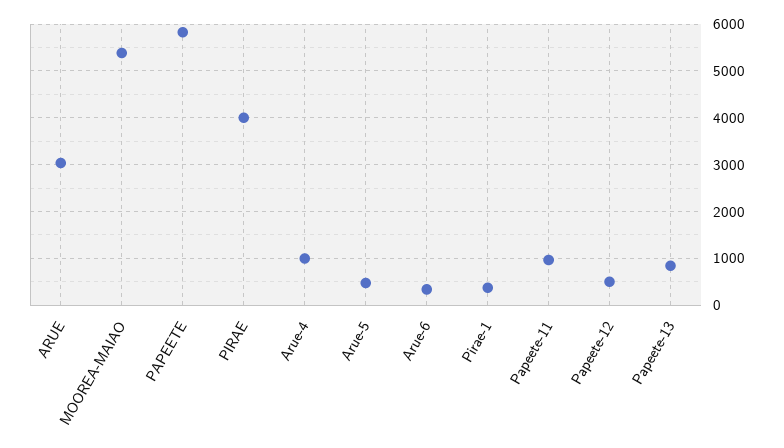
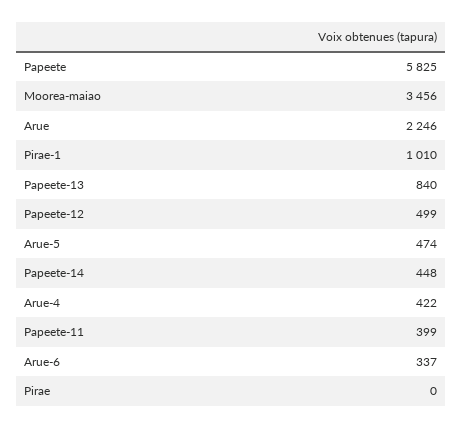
ARUE: 3000 -> 2246
MOOREA-MAIAO: 5400 -> 3456
PIRAE: 4000 -> 0
Arue-4: 1000 -> 422
Pirae-1: 400 -> 1010
Papeete-11: 1000 -> 399
Papeete-14: none -> 448

